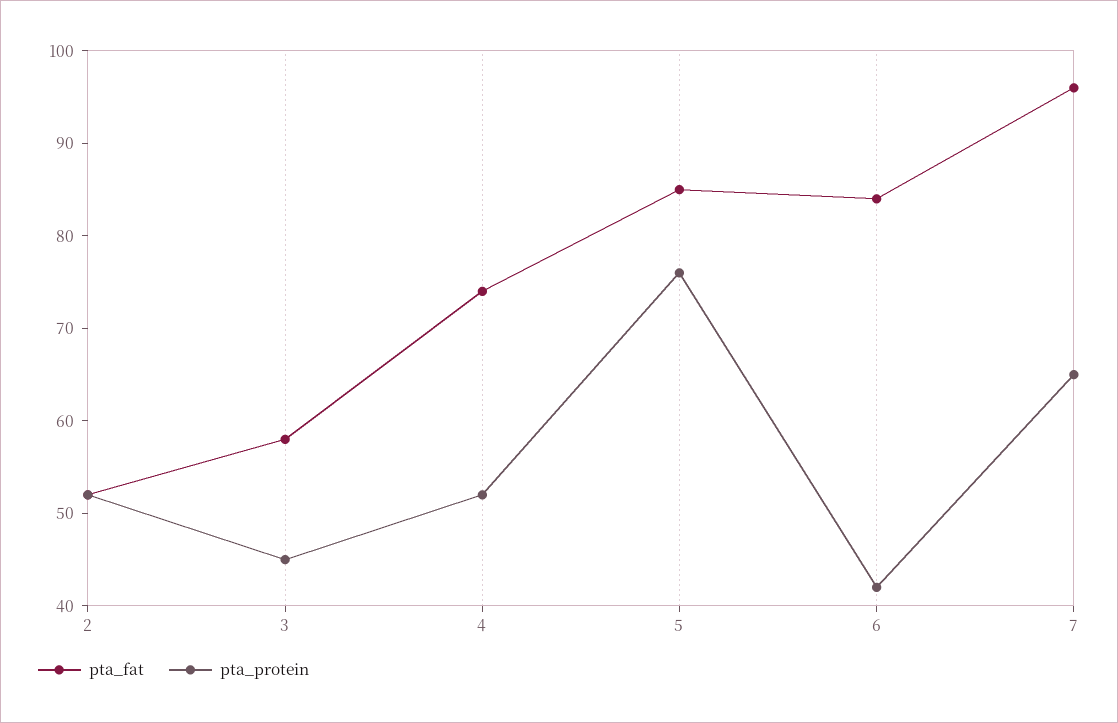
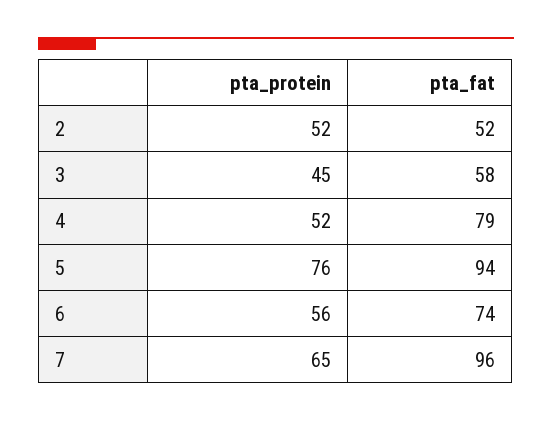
pta_fat, 4: 74 -> 79
pta_fat, 5: 85 -> 94
pta_fat, 6: 84 -> 74
pta_protein, 6: 42 -> 56

